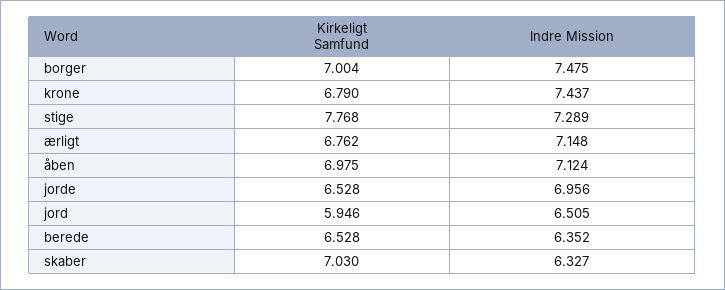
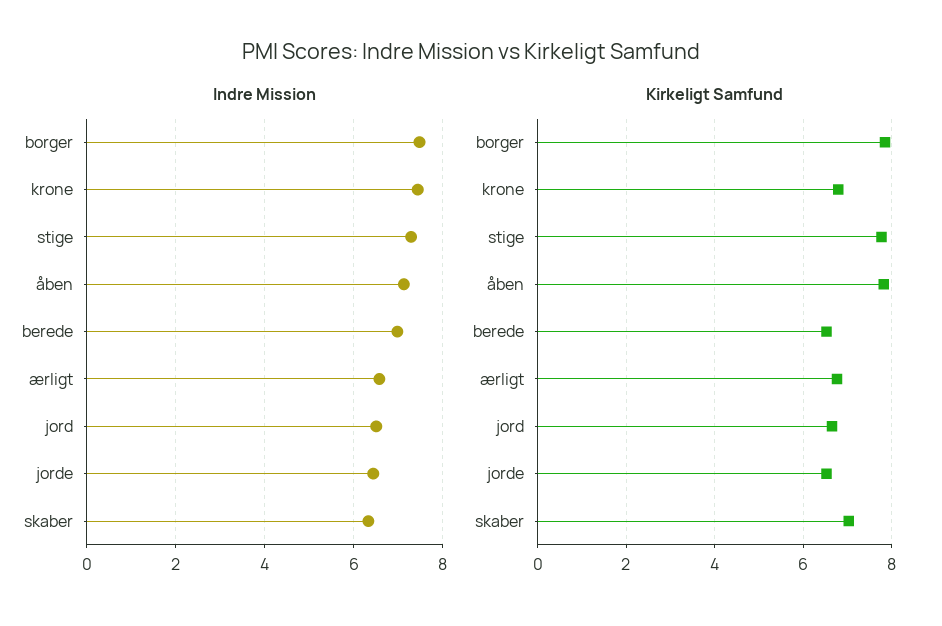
Kirkeligt Samfund, borger: 7.004 -> 7.8
Indre Mission, ærligt: 7.148 -> 6.6
Kirkeligt Samfund, åben: 6.975 -> 7.8
Indre Mission, jorde: 6.956 -> 6.4
Kirkeligt Samfund, jord: 5.946 -> 6.6
Indre Mission, berede: 6.352 -> 7

